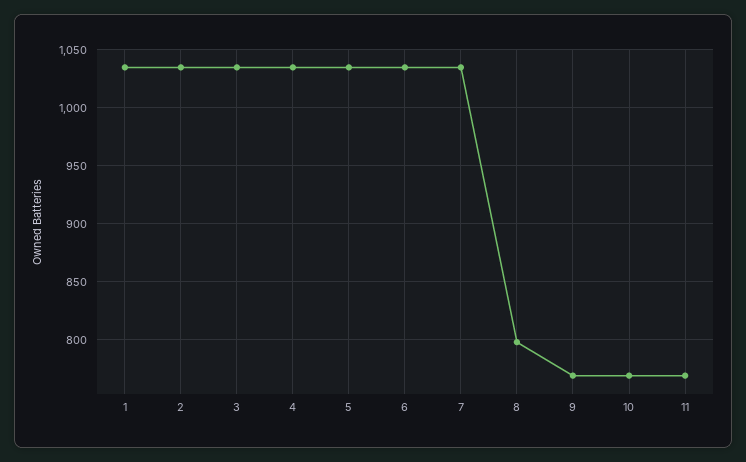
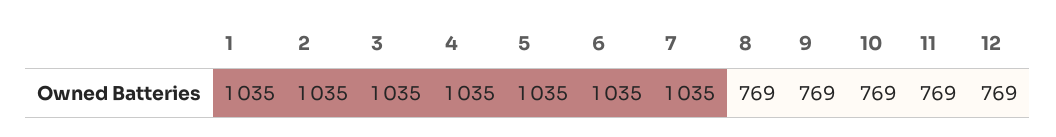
8: 800 -> 769
12: none -> 769

